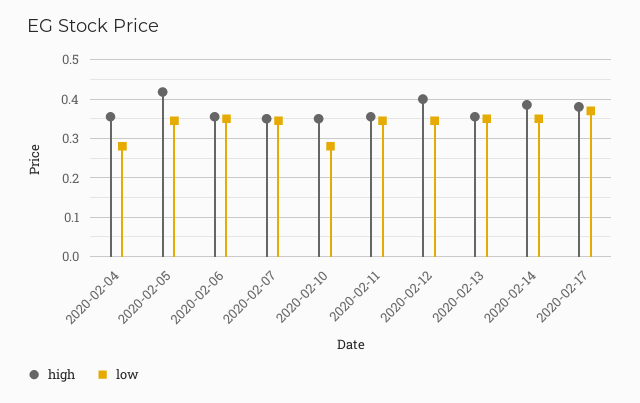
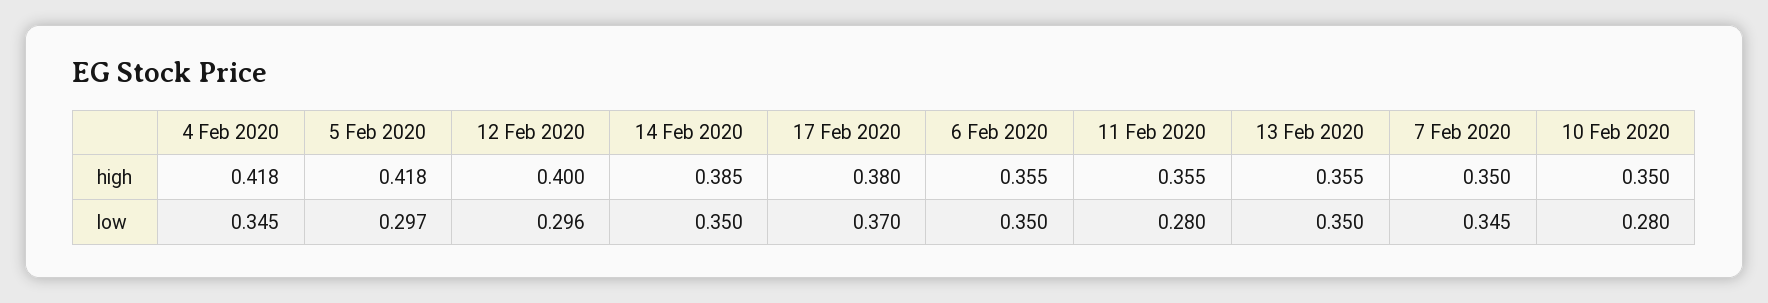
high, 2020-02-04: 0.36 -> 0.418
low, 2020-02-04: 0.28 -> 0.345
low, 2020-02-05: 0.34 -> 0.297
low, 2020-02-11: 0.34 -> 0.28
low, 2020-02-12: 0.34 -> 0.296

